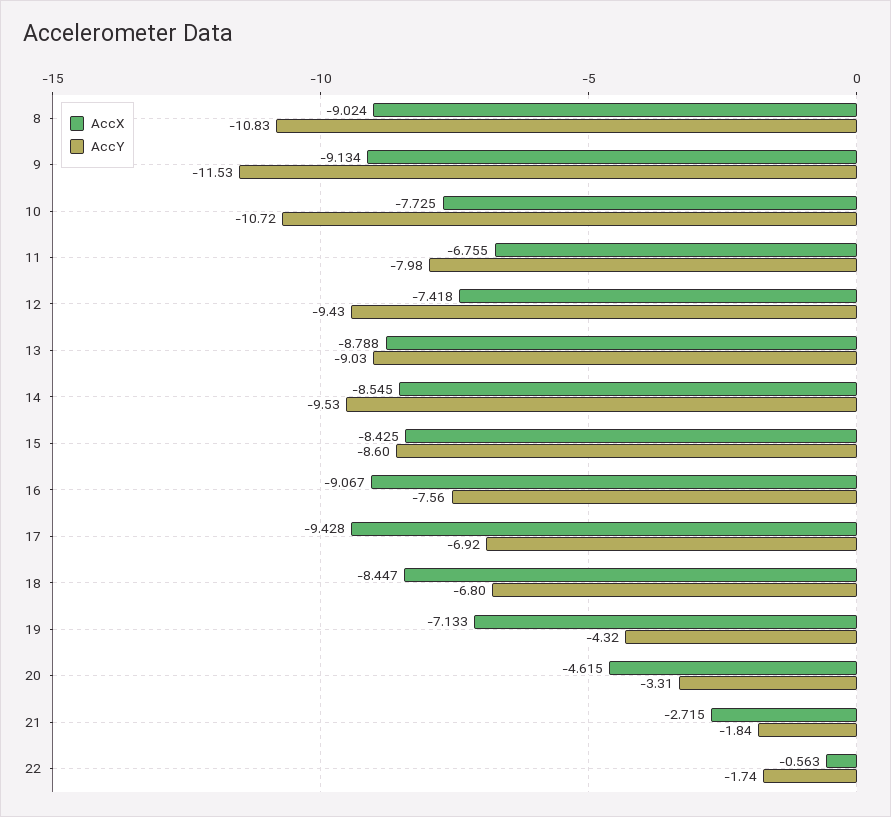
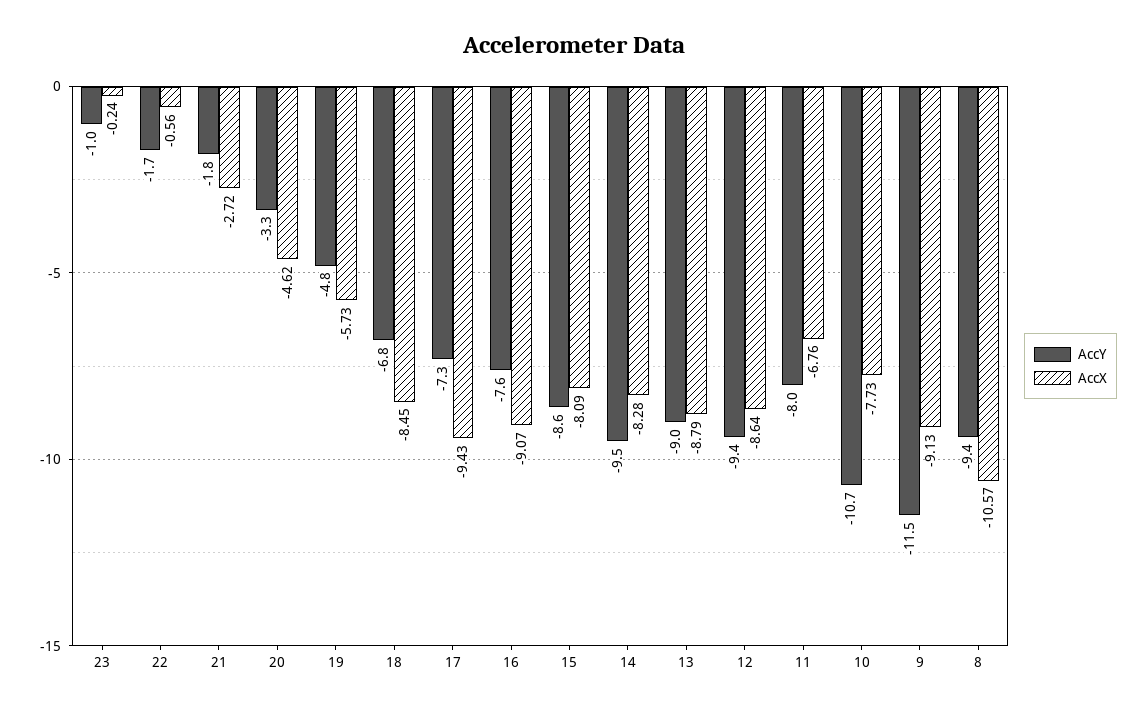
AccX, 8: -9.024 -> -10.57
AccY, 8: -10.83 -> -9.4
AccX, 12: -7.418 -> -8.64
AccX, 14: -8.545 -> -8.28
AccX, 15: -8.425 -> -8.09
AccY, 17: -6.92 -> -7.3
AccX, 19: -7.133 -> -5.73
AccY, 19: -4.32 -> -4.8
AccY, 23: none -> -1
AccX, 23: none -> -0.24

